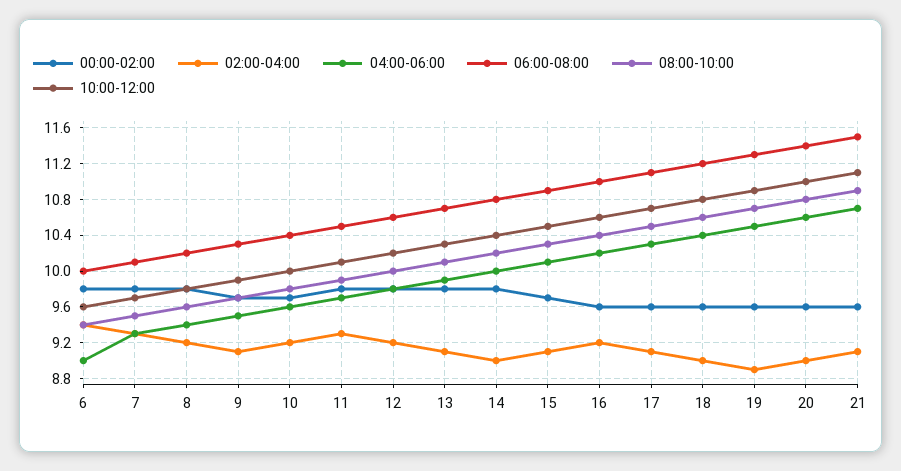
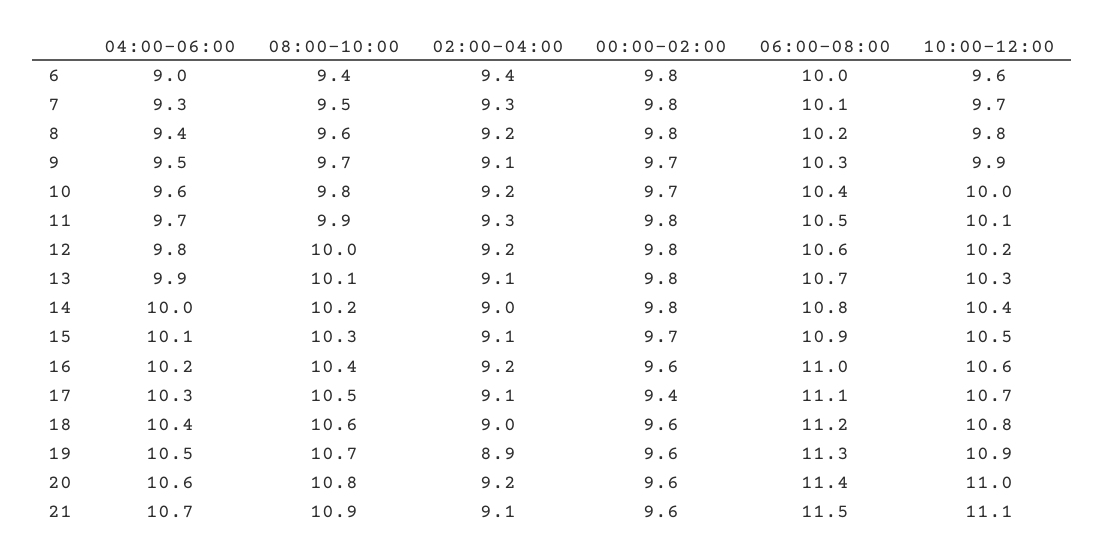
00:00-02:00, 17: 9.6 -> 9.4
02:00-04:00, 20: 9 -> 9.2

